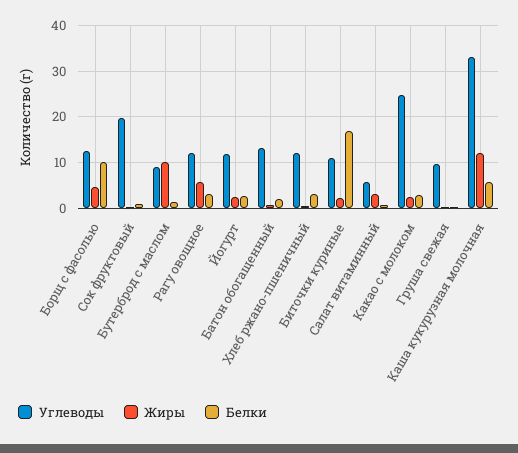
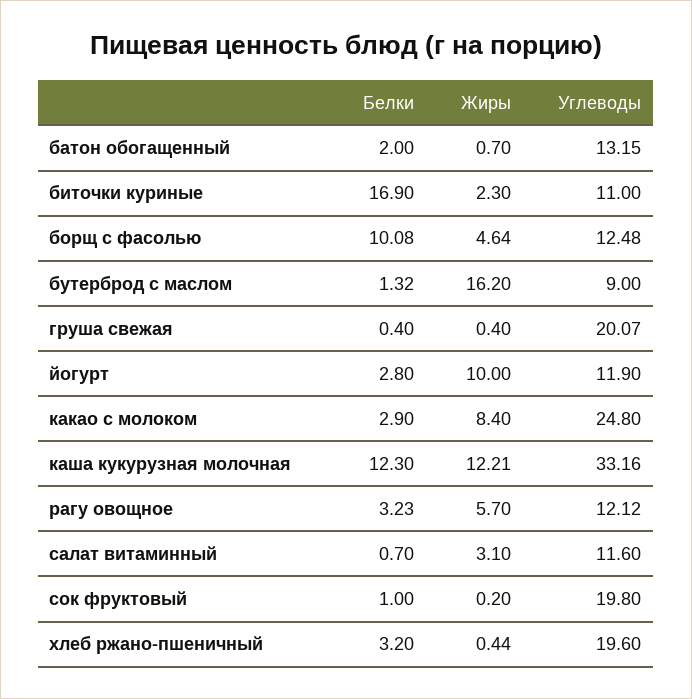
Жиры, Бутерброд с маслом: 10 -> 16.2
Жиры, Йогурт: 2 -> 10
Углеводы, Хлеб ржано-пшеничный: 12 -> 19.6
Углеводы, Салат витаминный: 6 -> 11.6
Жиры, Какао с молоком: 2 -> 8.4
Углеводы, Груша свежая: 10 -> 20.07
Белки, Каша кукурузная молочная: 6 -> 12.3

